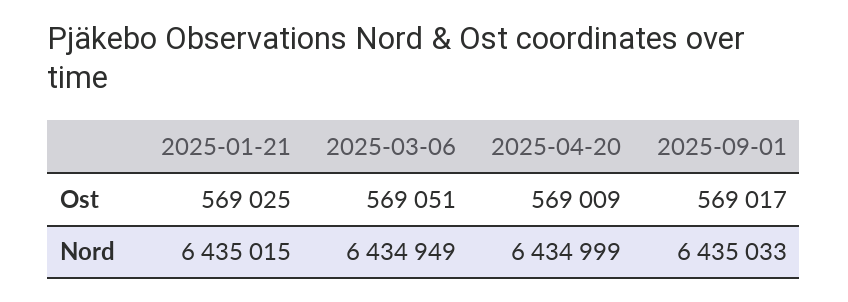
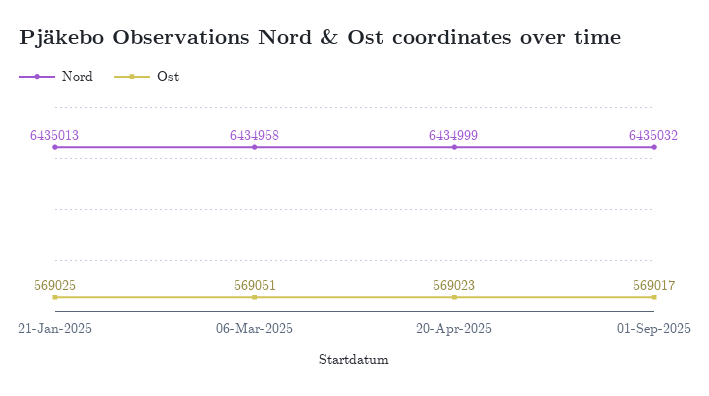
Ost, 2025-04-20: 569009 -> 569023
Nord, 2025-01-21: 6435015 -> 6435013
Nord, 2025-03-06: 6434949 -> 6434958
Nord, 2025-09-01: 6435033 -> 6435032

